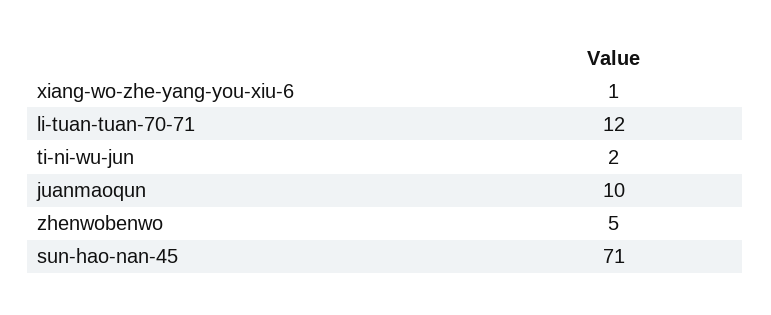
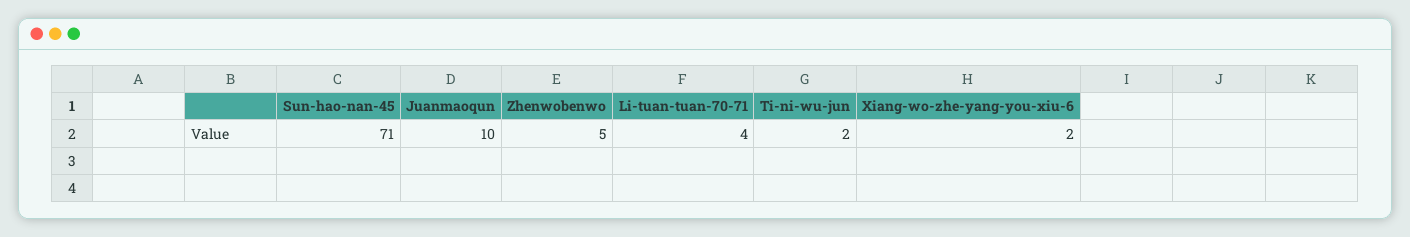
xiang-wo-zhe-yang-you-xiu-6: 1 -> 2
li-tuan-tuan-70-71: 12 -> 4

